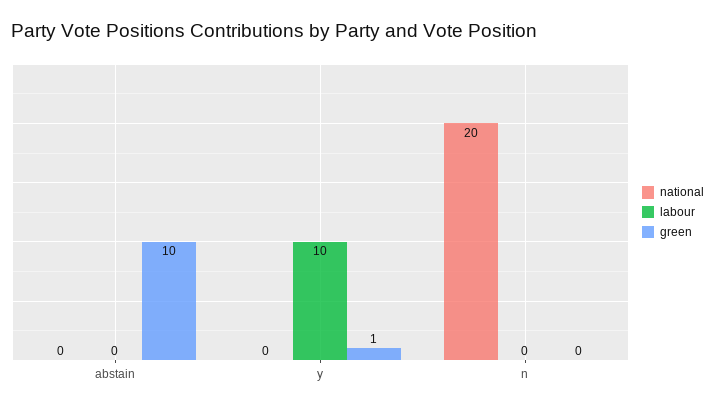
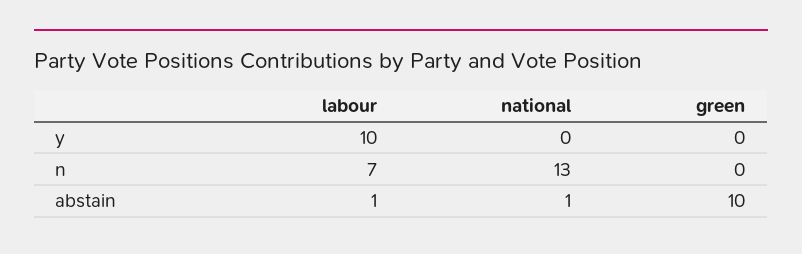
national, abstain: 0 -> 1
labour, abstain: 0 -> 1
green, y: 1 -> 0
national, n: 20 -> 13
labour, n: 0 -> 7

